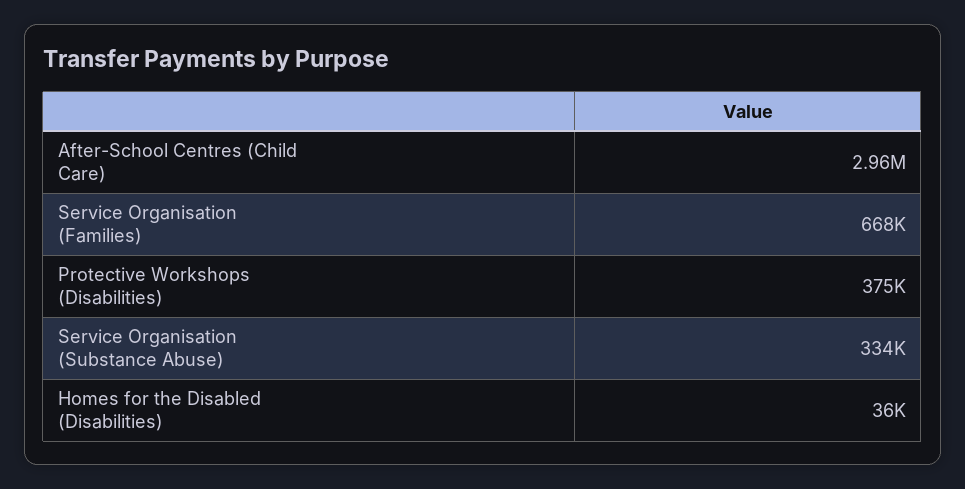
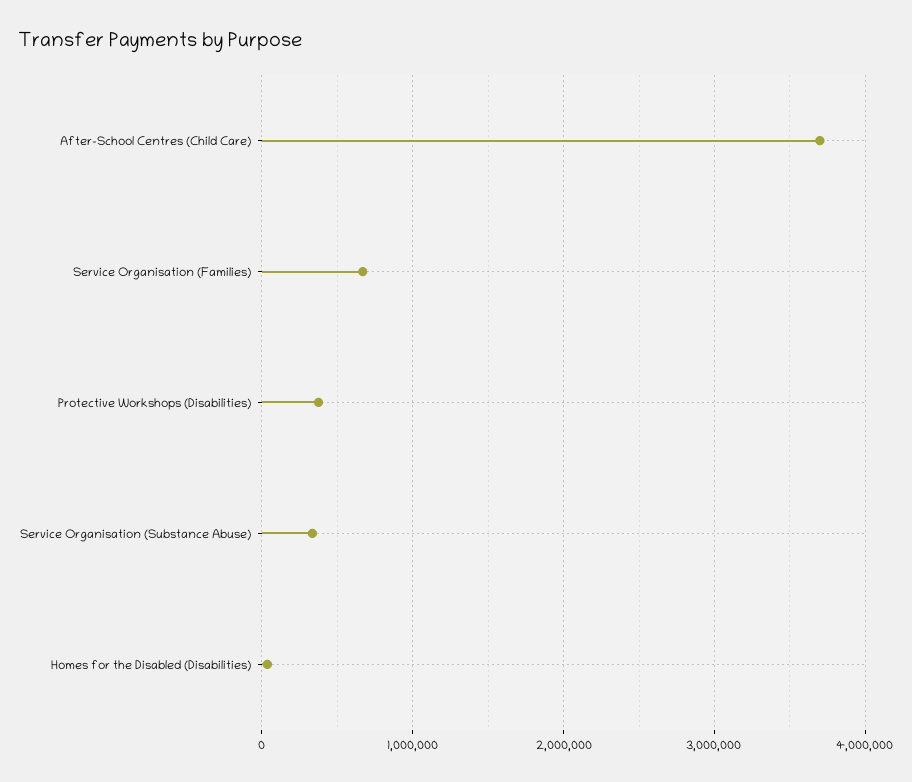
After-School Centres (Child Care): 2960000 -> 3700000

